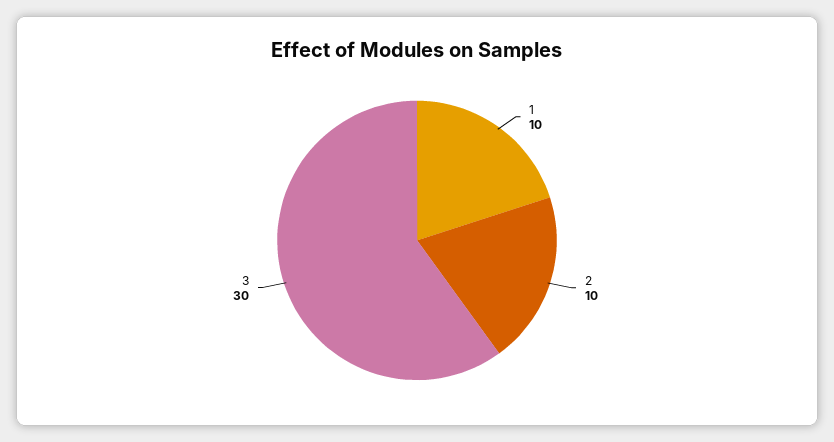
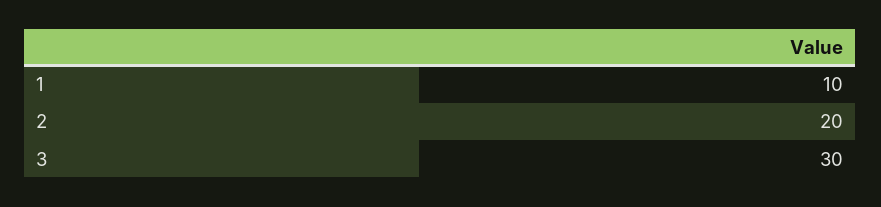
2: 10 -> 20

